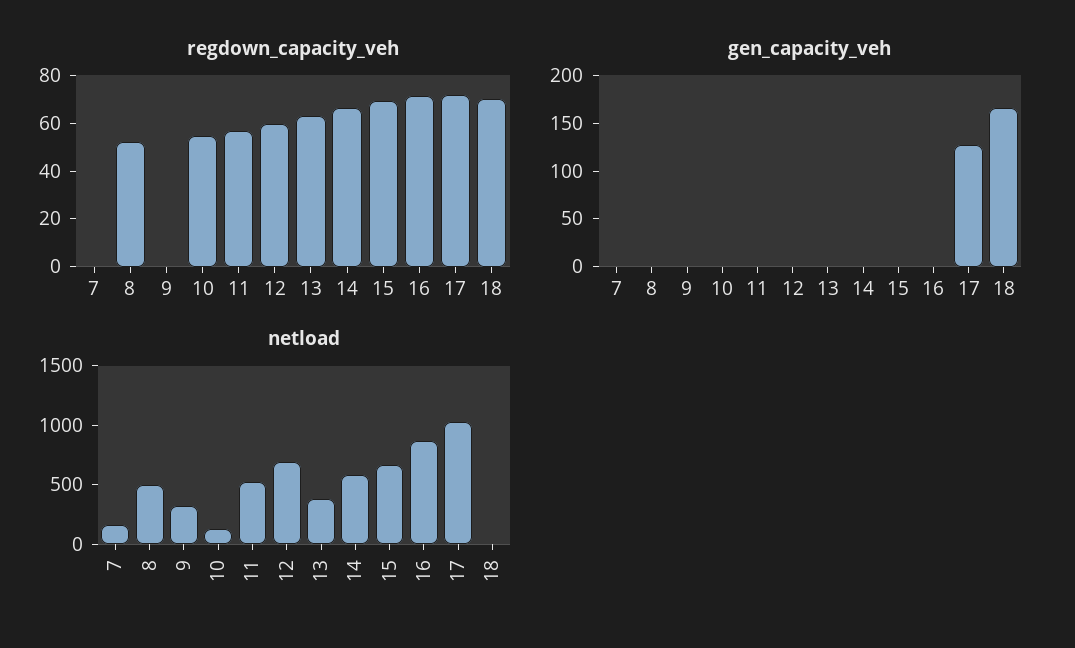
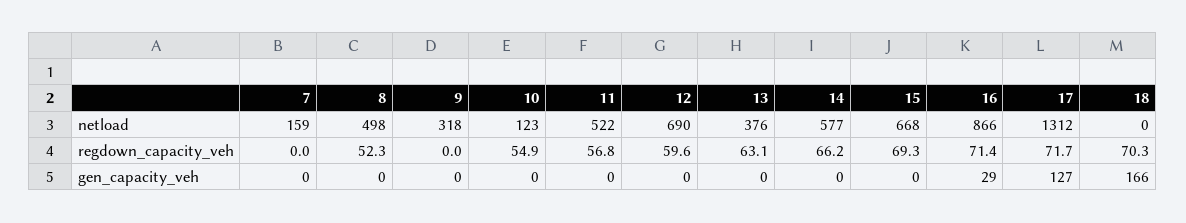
gen_capacity_veh, 16: 0 -> 29
netload, 17: 1000 -> 1312

